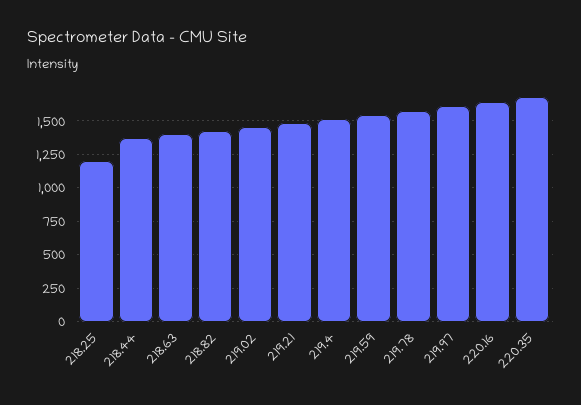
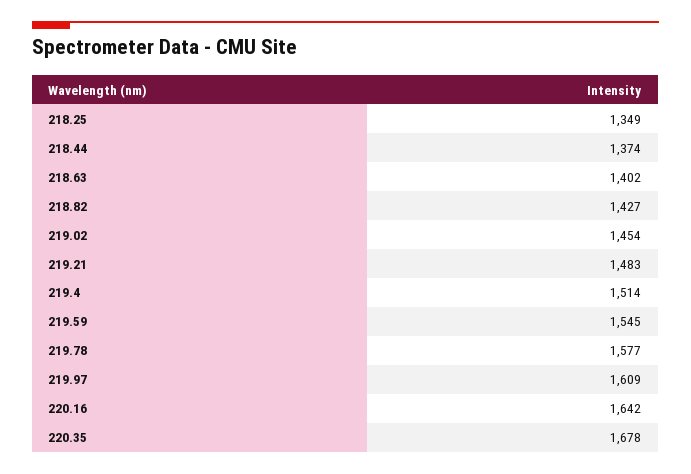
218.25: 1200 -> 1349

